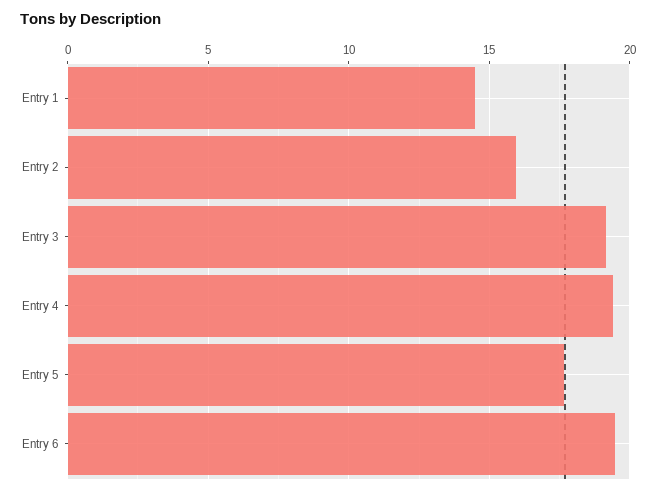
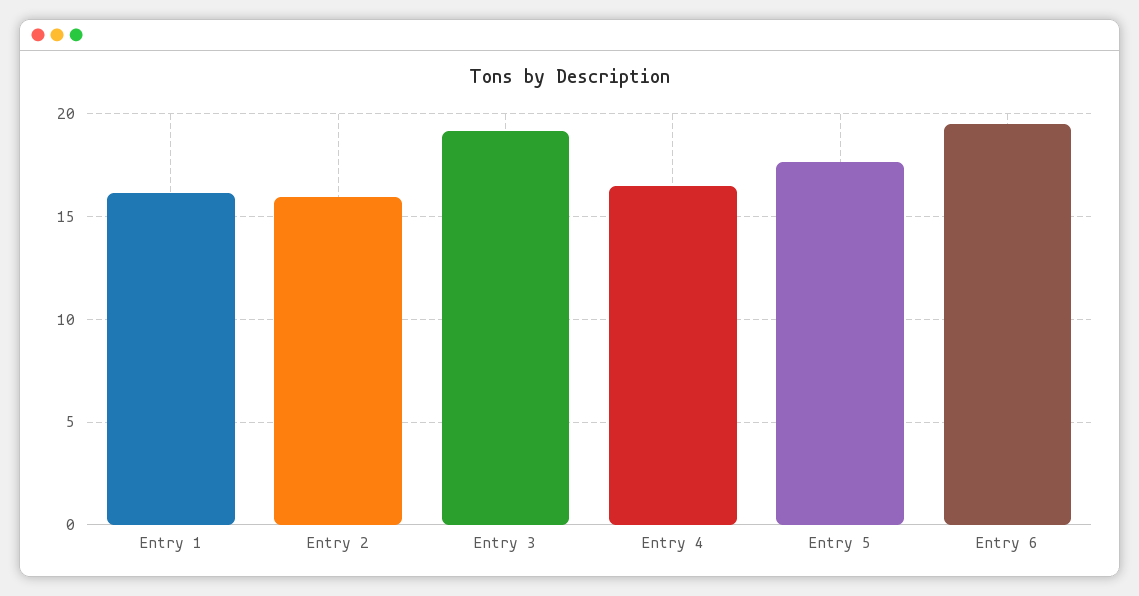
Entry 1: 14.5 -> 16
Entry 4: 19.5 -> 16.5

